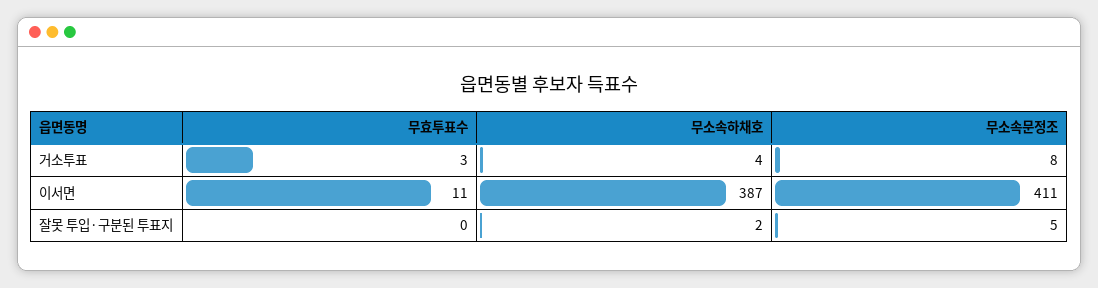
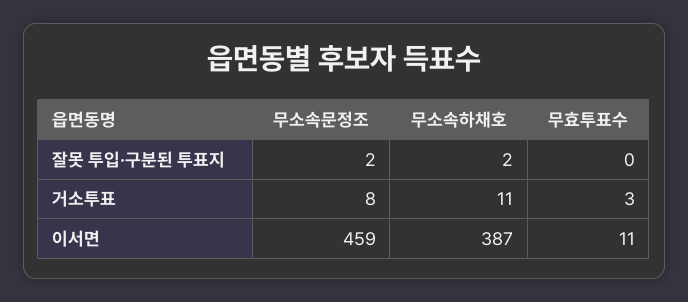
무소속하채호, 거소투표: 4 -> 11
무소속문정조, 이서면: 411 -> 459
무소속문정조, 잘못 투입·구분된 투표지: 5 -> 2

